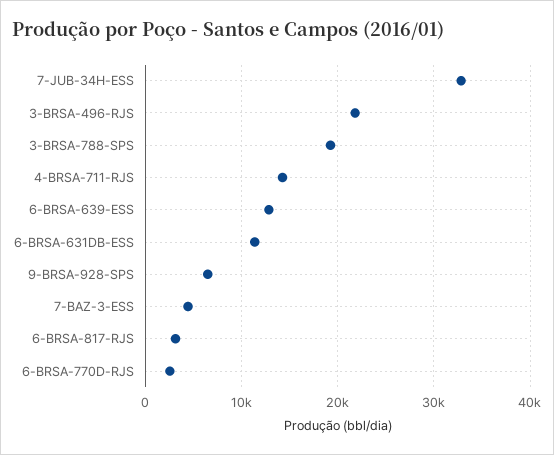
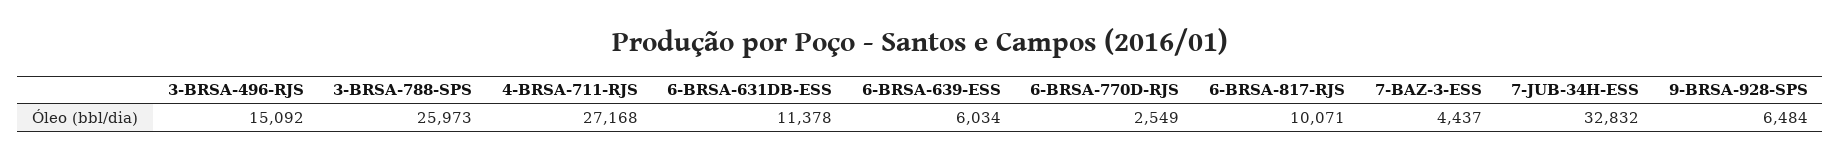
3-BRSA-496-RJS: 22000 -> 15092
3-BRSA-788-SPS: 19000 -> 25973
4-BRSA-711-RJS: 14000 -> 27168
6-BRSA-639-ESS: 13000 -> 6034
6-BRSA-817-RJS: 3000 -> 10071

